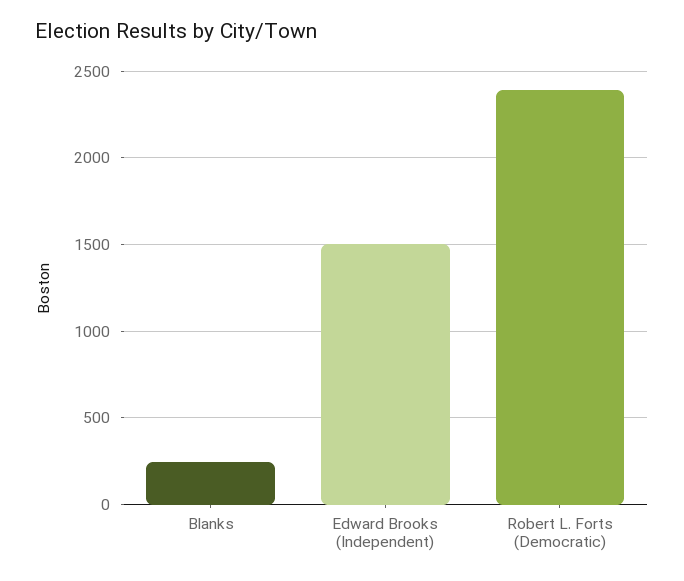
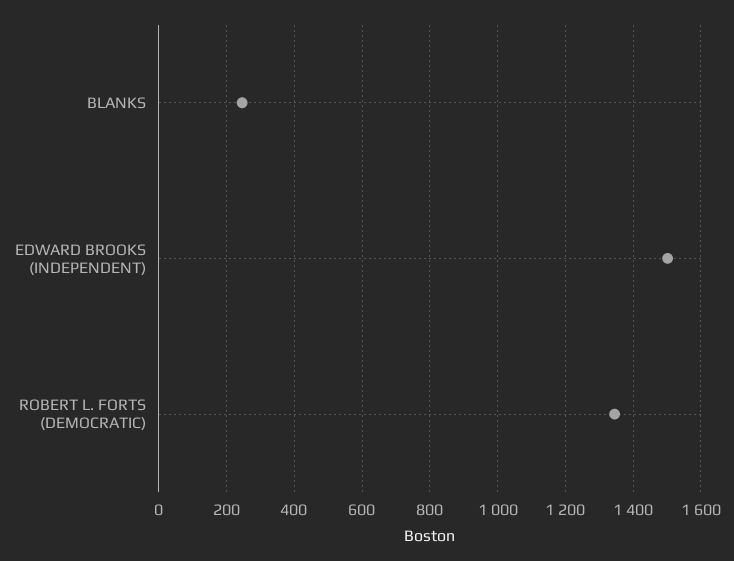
Robert L. Forts (Democratic): 2400 -> 1340

